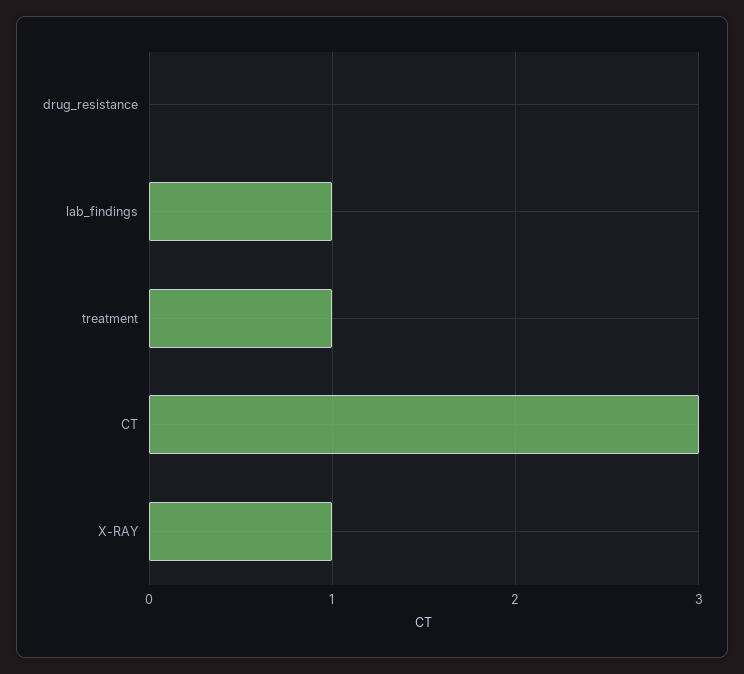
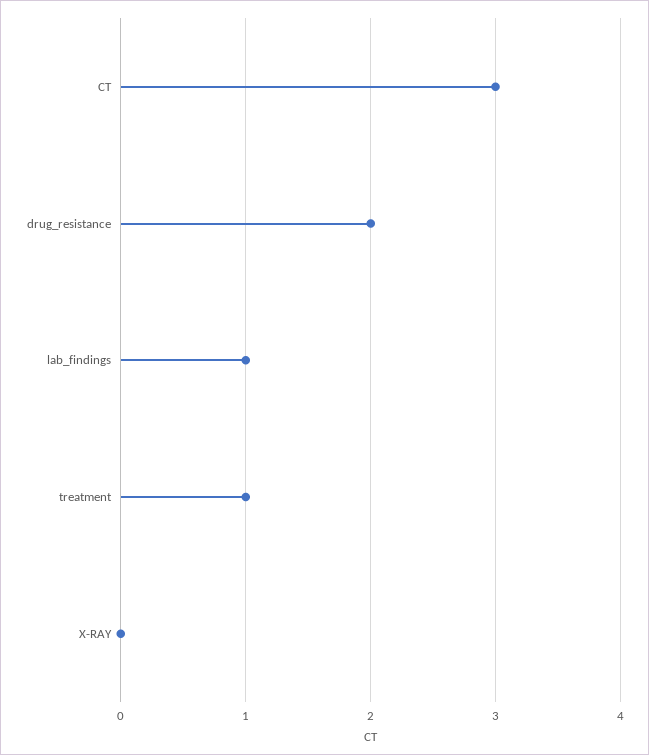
drug_resistance: 0 -> 2
X-RAY: 1 -> 0

